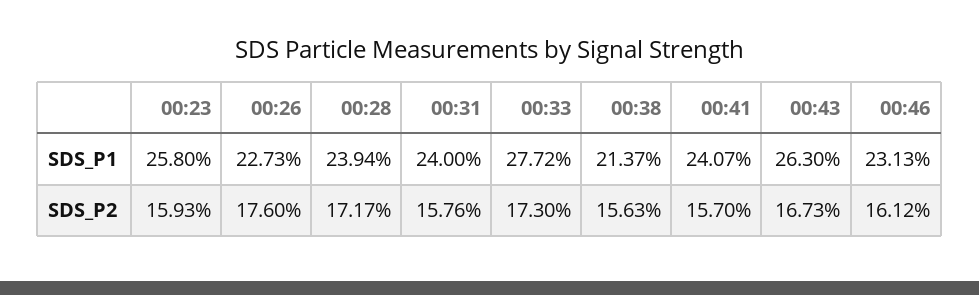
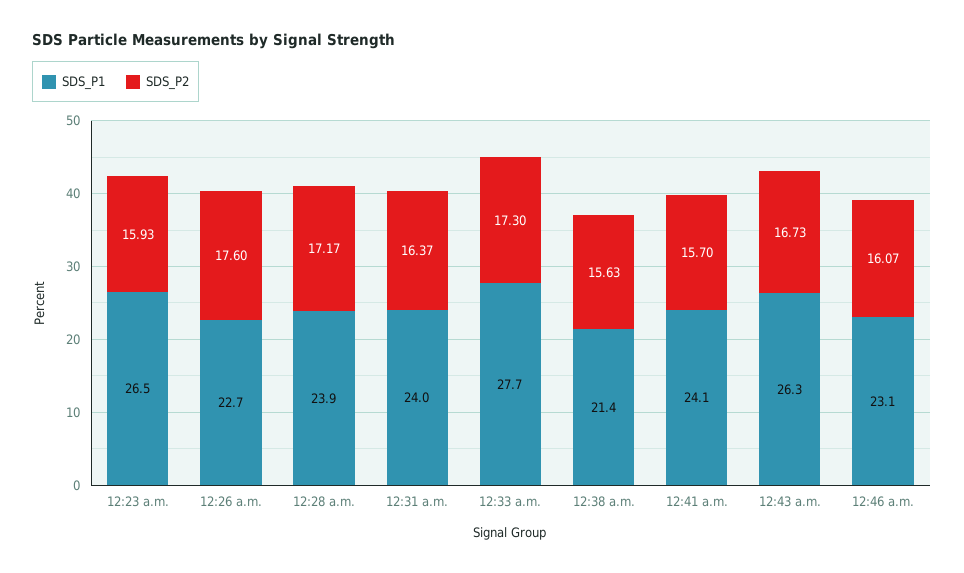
SDS_P1, 00:23: 25.8 -> 26.5
SDS_P2, 00:31: 15.76 -> 16.37
SDS_P2, 00:46: 16.12 -> 16.07

